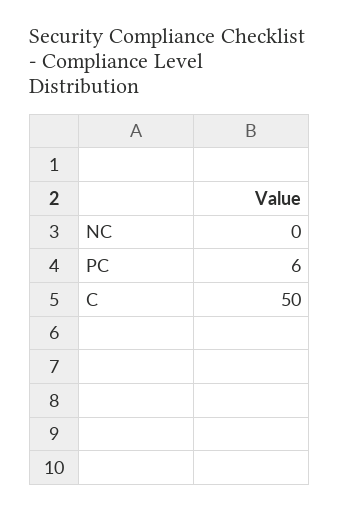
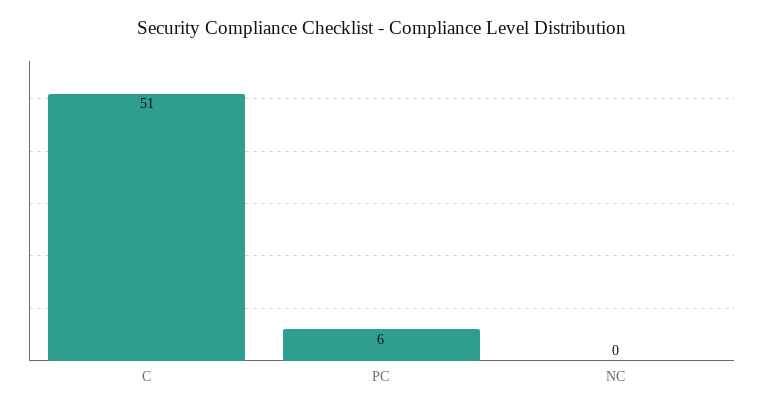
C: 50 -> 51

